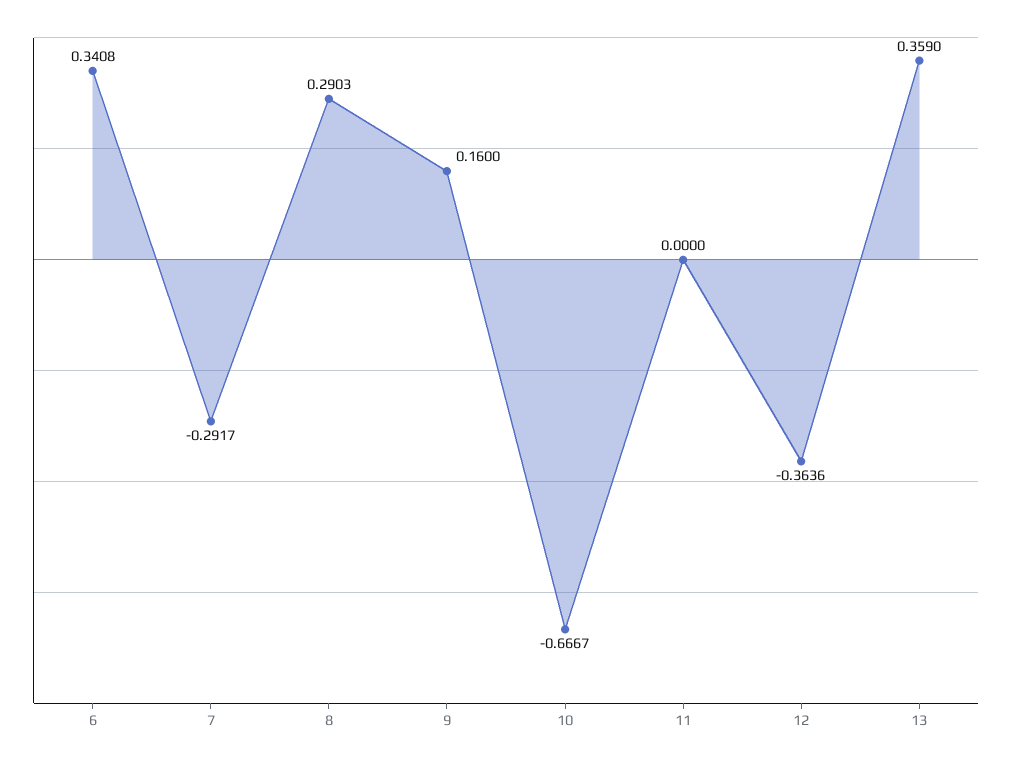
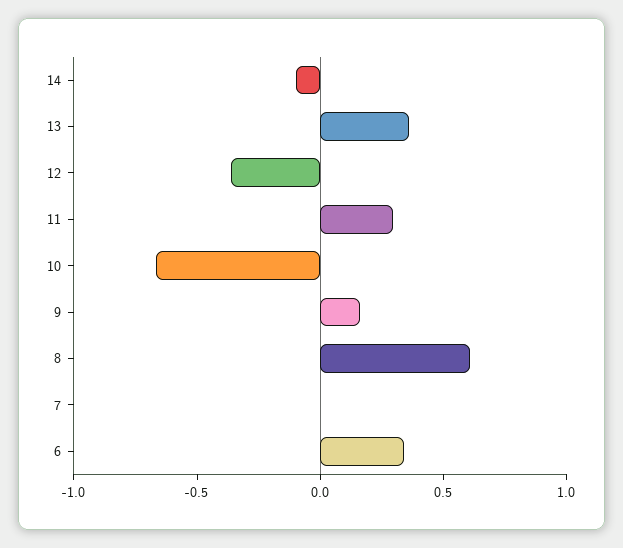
7: -0.2917 -> 0
8: 0.2903 -> 0.6
11: 0 -> 0.3
14: none -> -0.1

